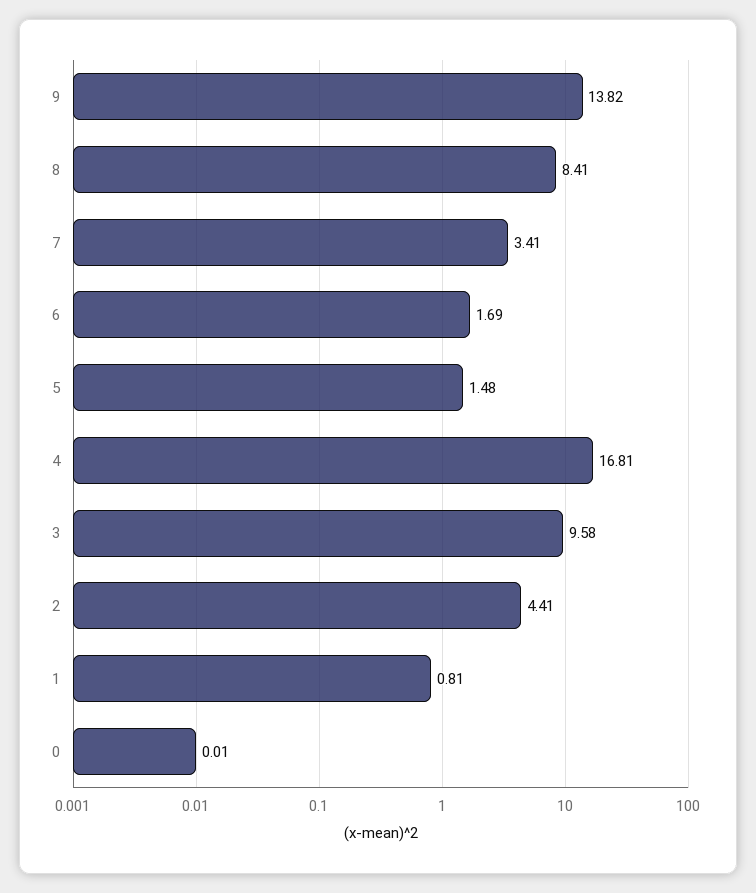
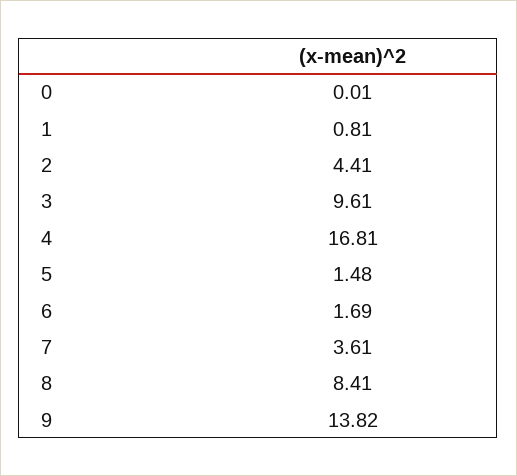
7: 3.41 -> 3.61
3: 9.58 -> 9.61

